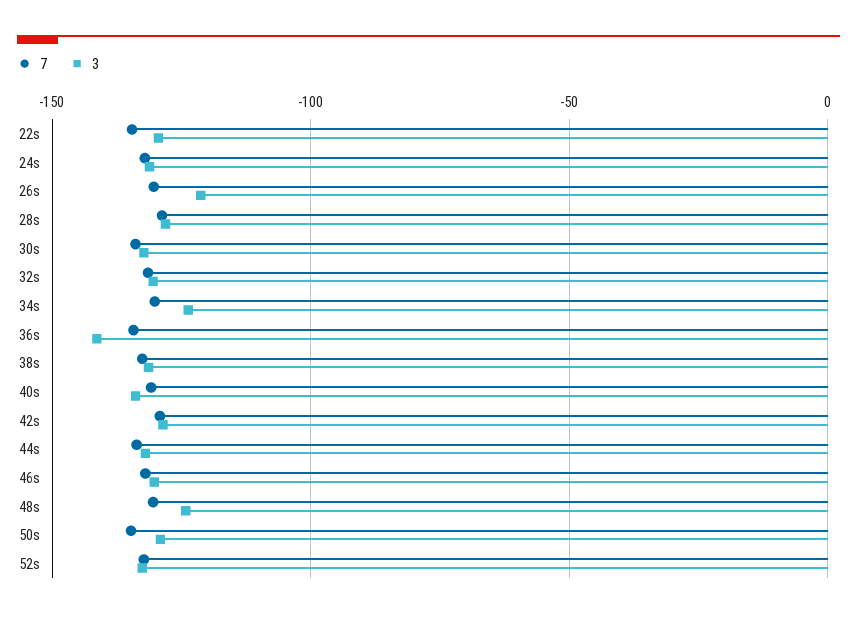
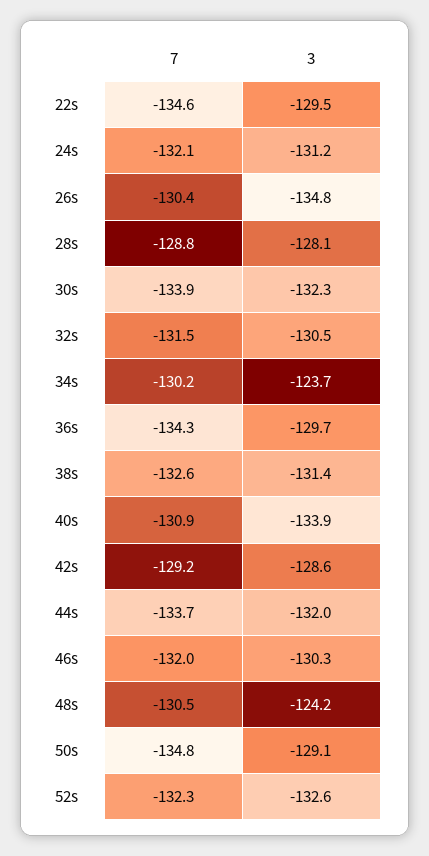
3, 26s: -120 -> -134.8
3, 36s: -140 -> -129.7

